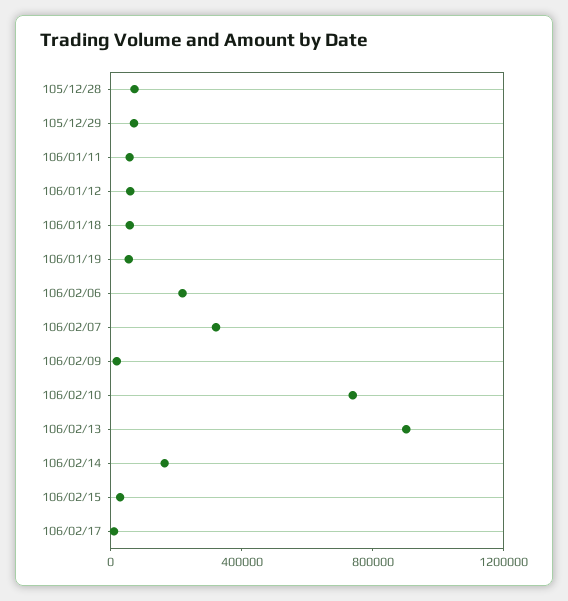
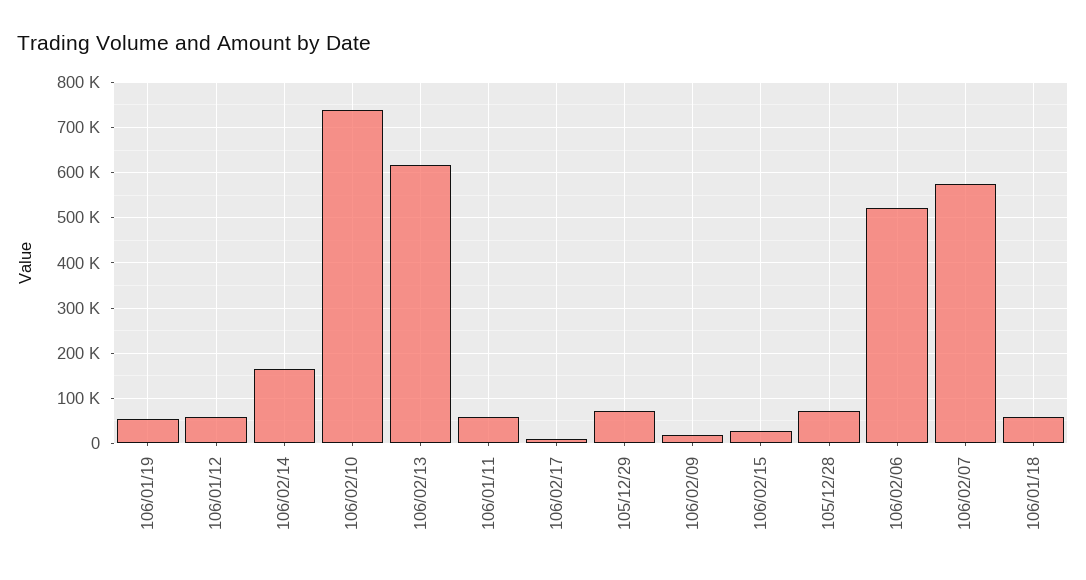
106/02/06: 200000 -> 520000
106/02/07: 300000 -> 580000
106/02/13: 900000 -> 620000

